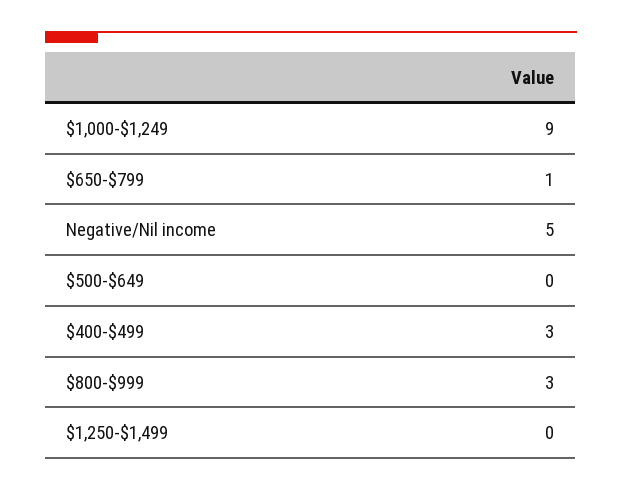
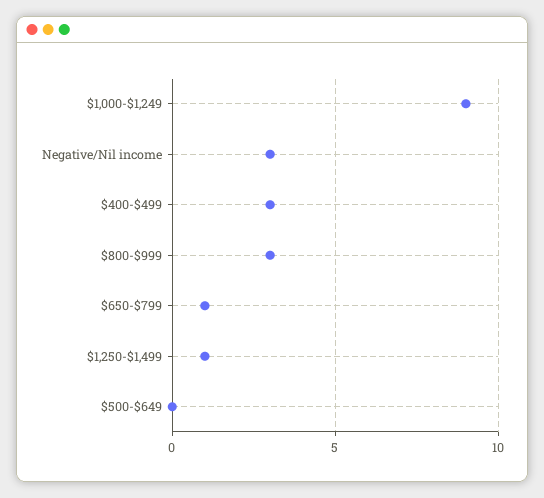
Negative/Nil income: 5 -> 3
$1,250-$1,499: 0 -> 1

